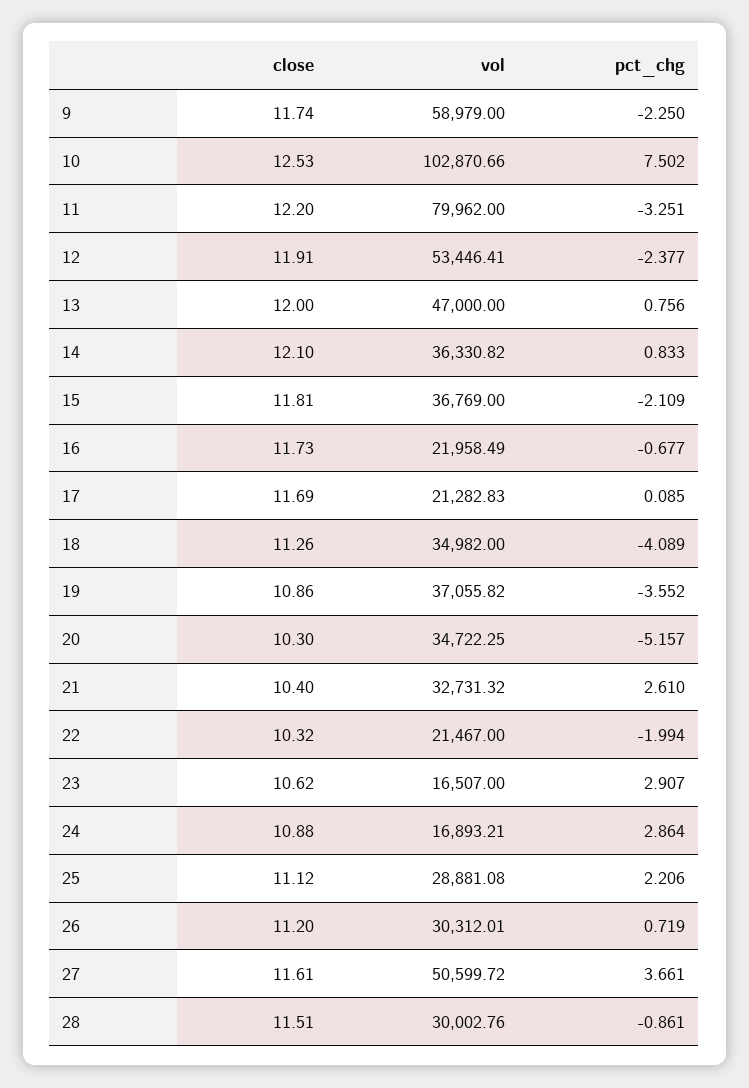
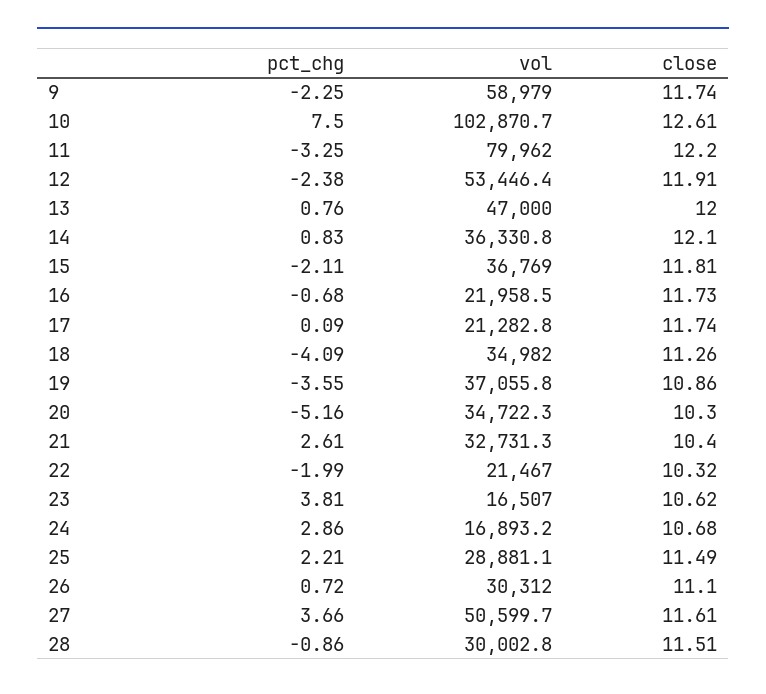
close, 10: 12.53 -> 12.61
close, 17: 11.69 -> 11.74
pct_chg, 23: 2.907 -> 3.81
close, 24: 10.88 -> 10.68
close, 25: 11.12 -> 11.49
close, 26: 11.2 -> 11.1

